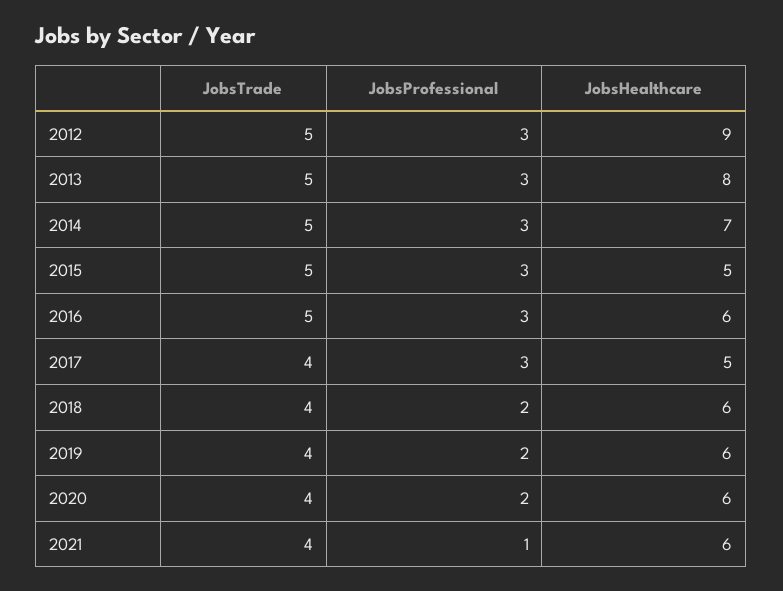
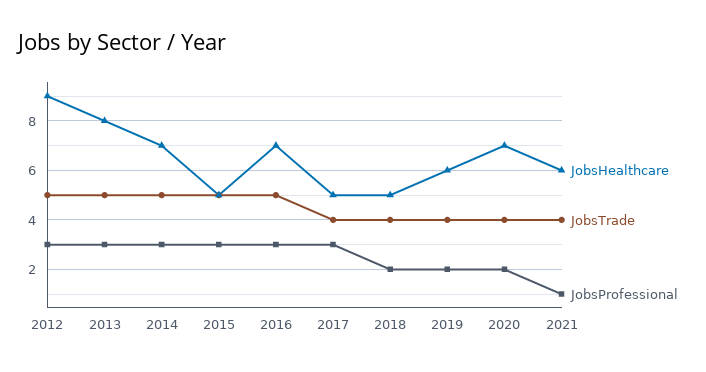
JobsHealthcare, 2016: 6 -> 7
JobsHealthcare, 2018: 6 -> 5
JobsHealthcare, 2020: 6 -> 7

